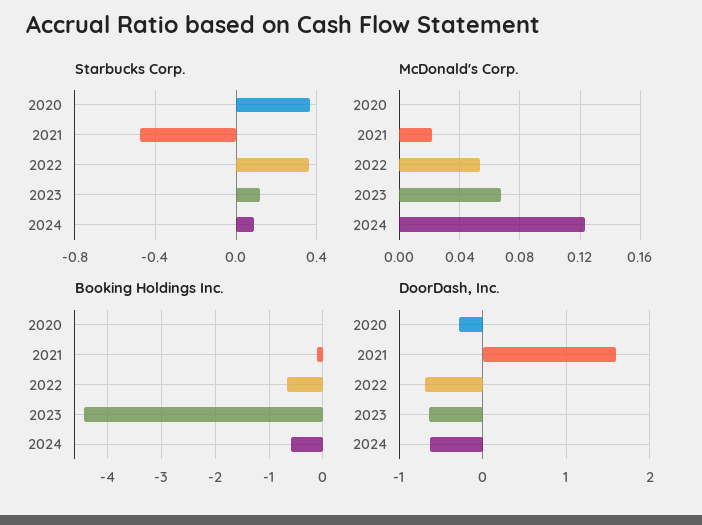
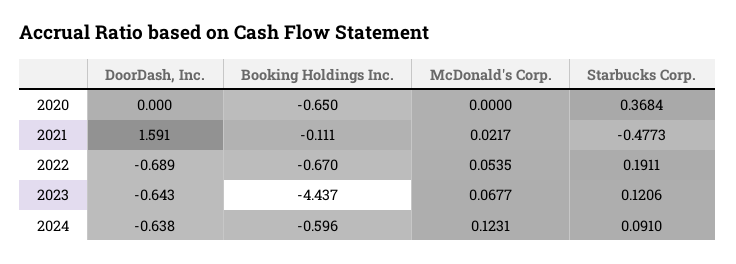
Starbucks Corp., 2022: 0.35 -> 0.1911
Booking Holdings Inc., 2020: 0 -> -0.65
DoorDash, Inc., 2020: -0.3 -> 0

